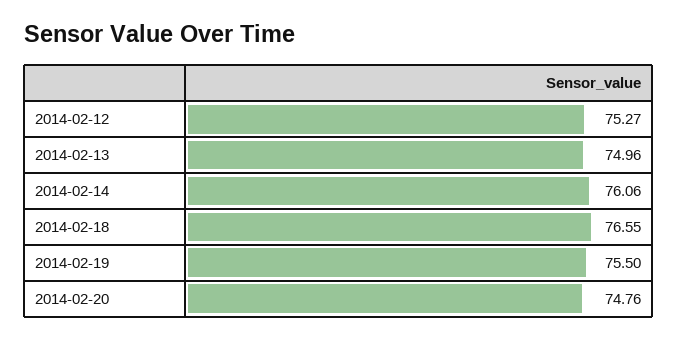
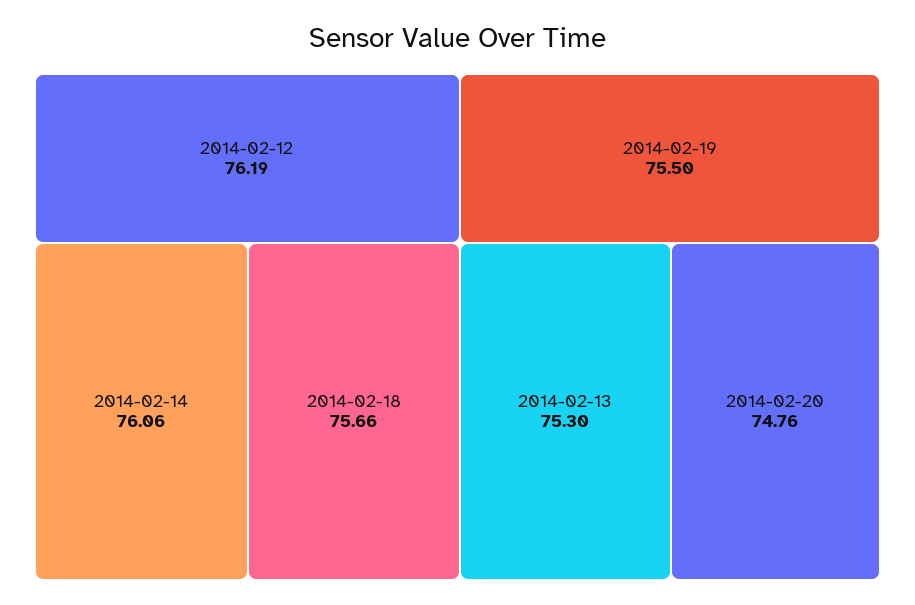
2014-02-12: 75.27 -> 76.19
2014-02-13: 74.96 -> 75.3
2014-02-18: 76.55 -> 75.66

